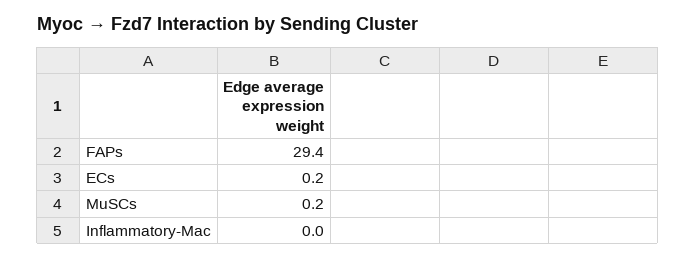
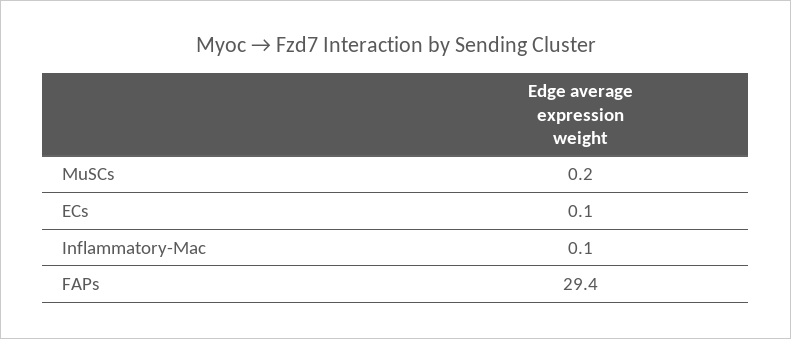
ECs: 0.2 -> 0.1
Inflammatory-Mac: 0 -> 0.1

